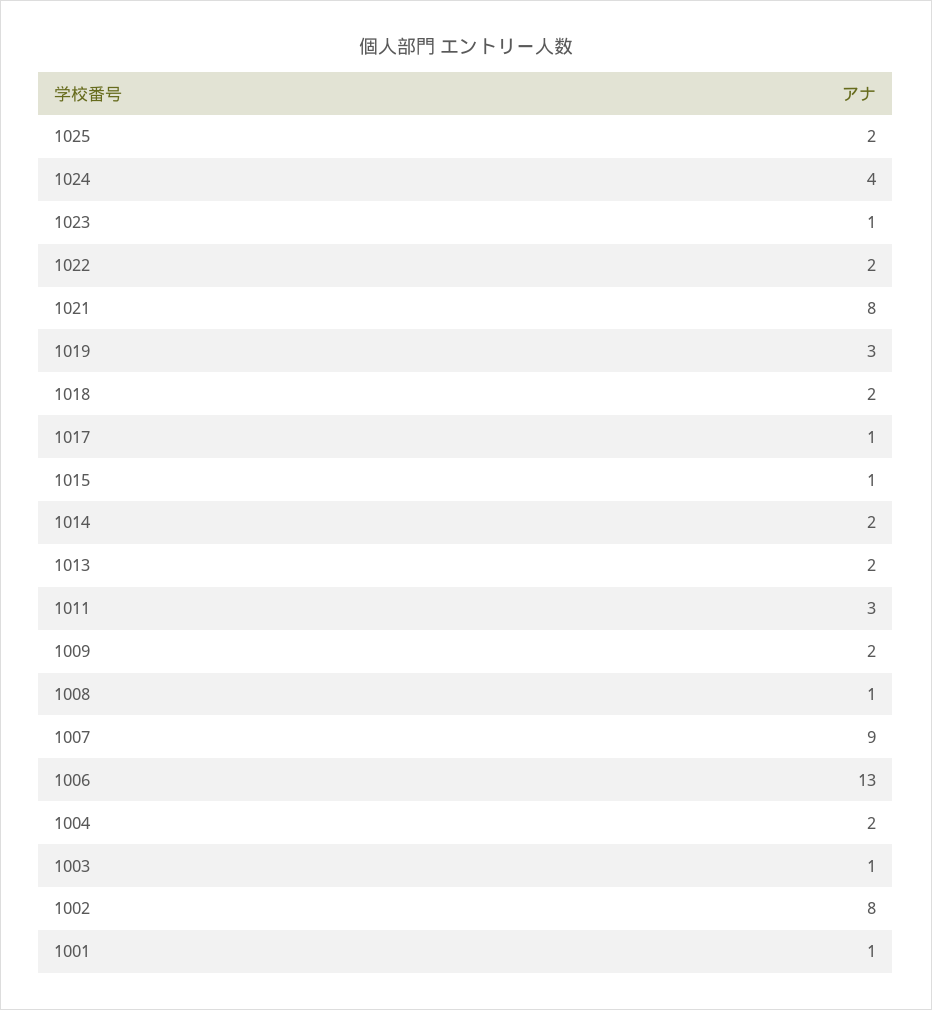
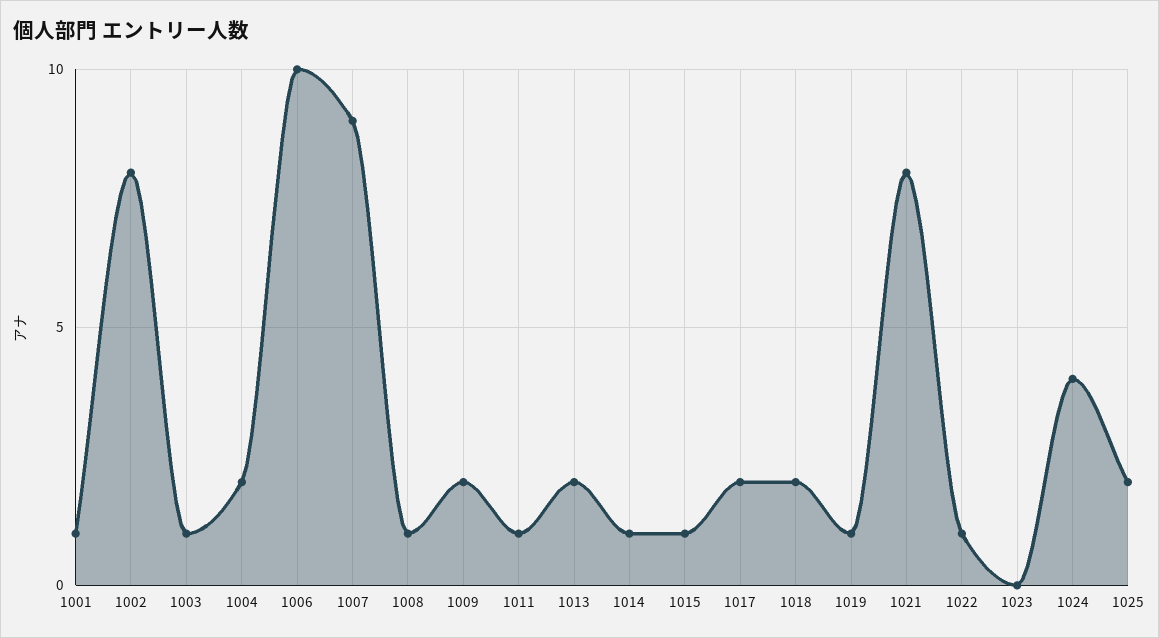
1023: 1 -> 0
1022: 2 -> 1
1019: 3 -> 1
1017: 1 -> 2
1014: 2 -> 1
1011: 3 -> 1
1006: 13 -> 10

